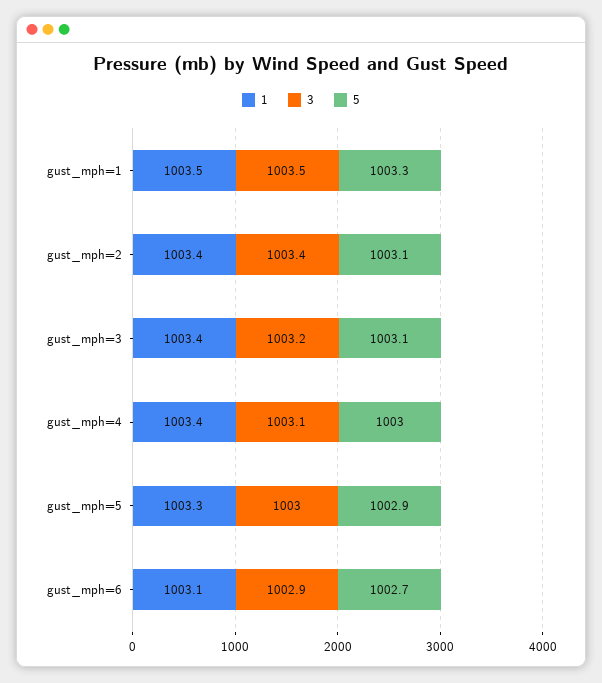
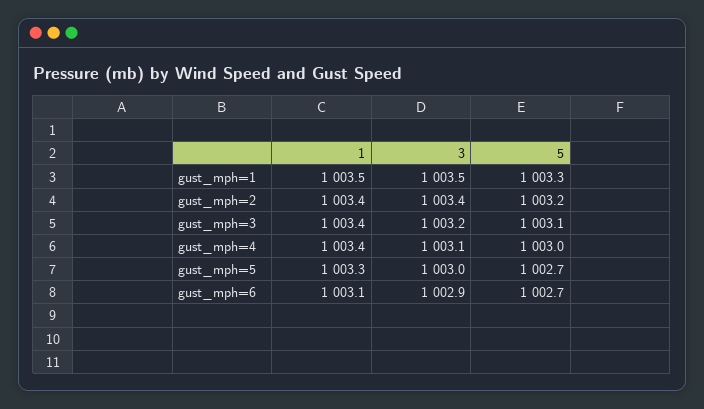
5, gust_mph=2: 1003.1 -> 1003.2
5, gust_mph=5: 1002.9 -> 1002.7

